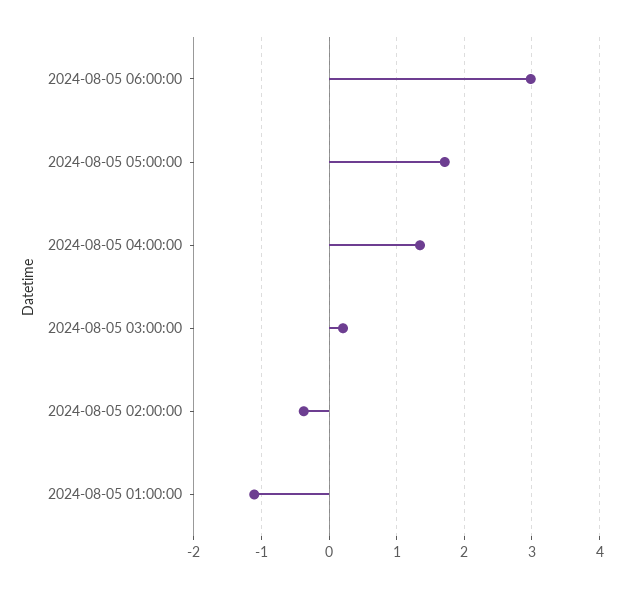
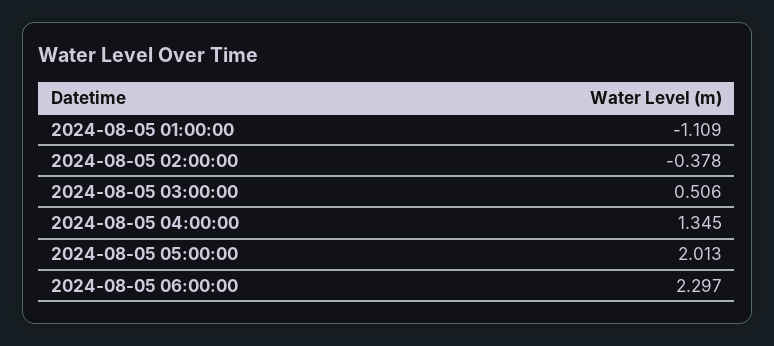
2024-08-05 06:00:00: 3 -> 2.297
2024-08-05 05:00:00: 1.7 -> 2.013
2024-08-05 03:00:00: 0.2 -> 0.506

